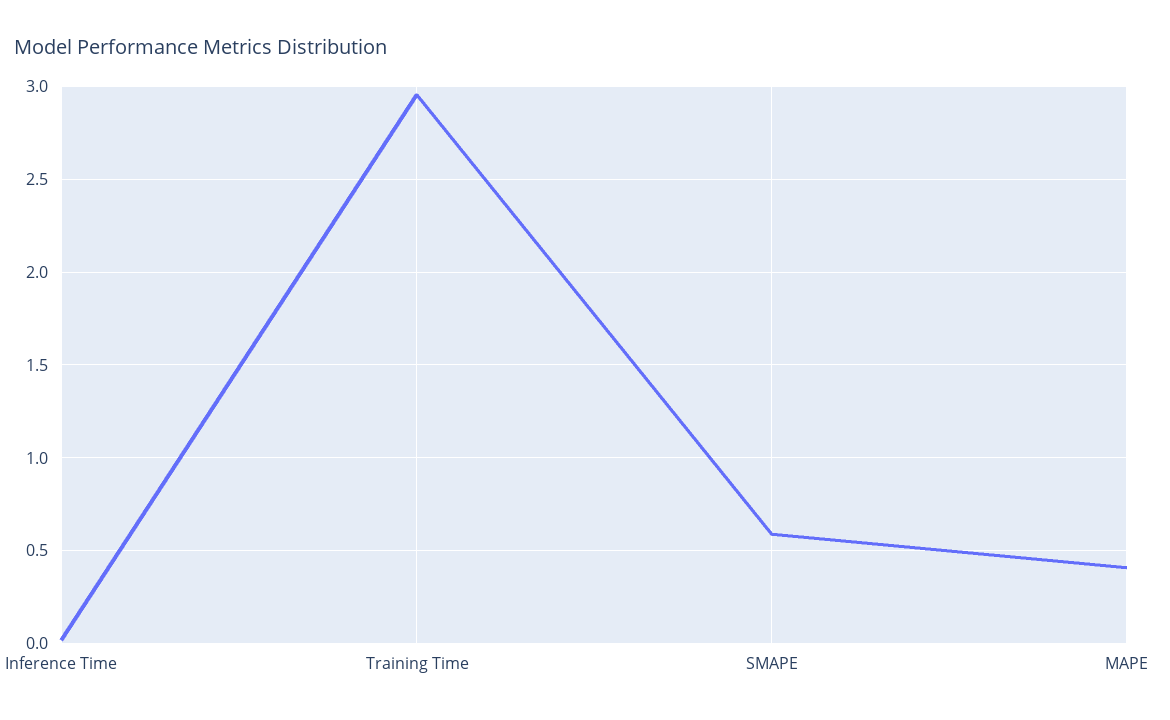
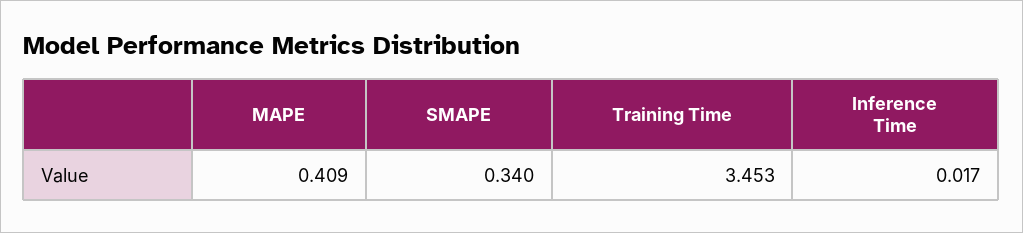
Training Time: 2.95 -> 3.453
SMAPE: 0.6 -> 0.34

